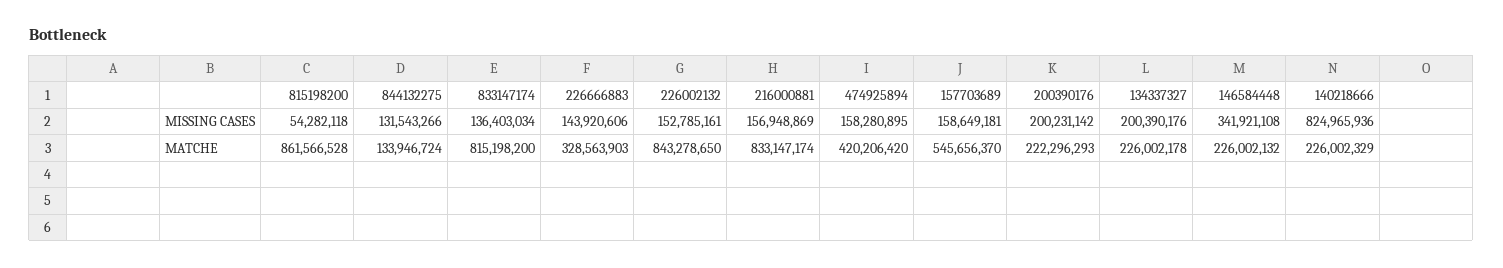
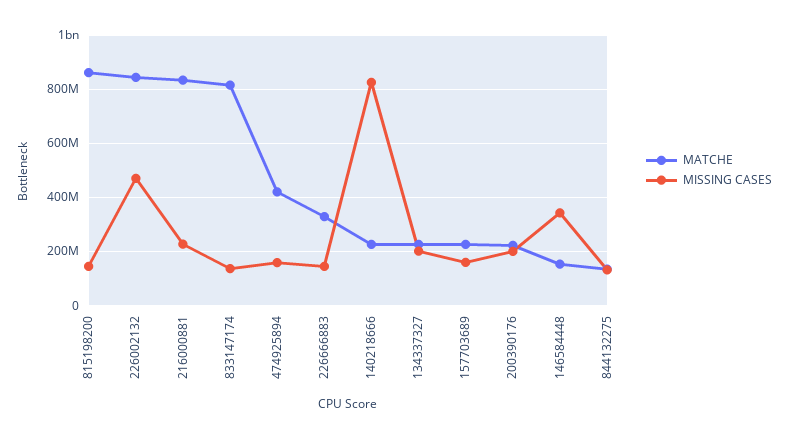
MISSING CASES, 815198200: 54282118 -> 150000000
MISSING CASES, 226002132: 152785161 -> 475000000
MISSING CASES, 216000881: 156948869 -> 225000000
MATCHE, 157703689: 545656370 -> 225000000
MATCHE, 146584448: 226002132 -> 150000000

